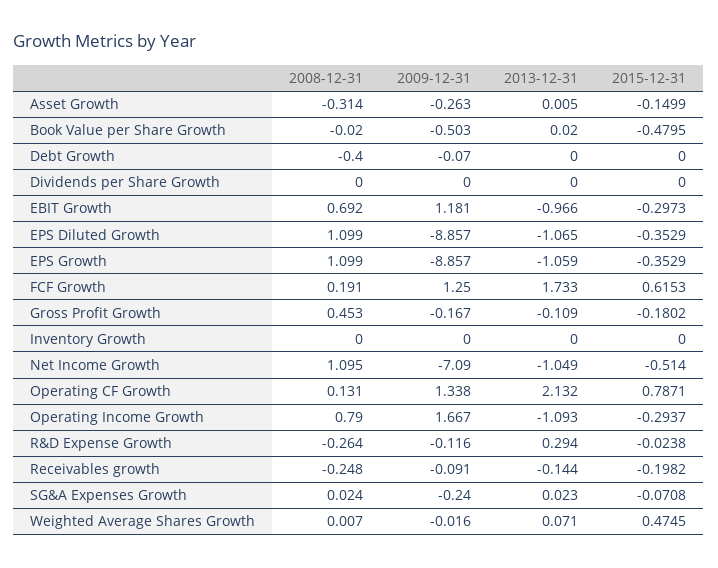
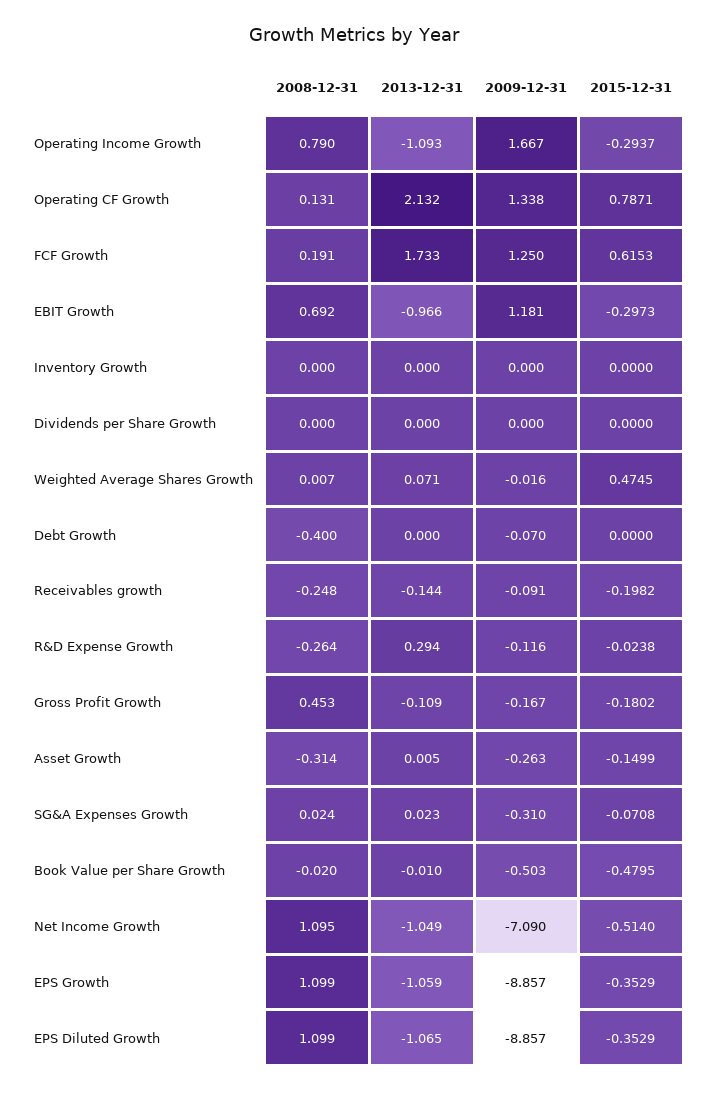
2013-12-31, Book Value per Share Growth: 0.02 -> -0.01
2009-12-31, SG&A Expenses Growth: -0.24 -> -0.31

